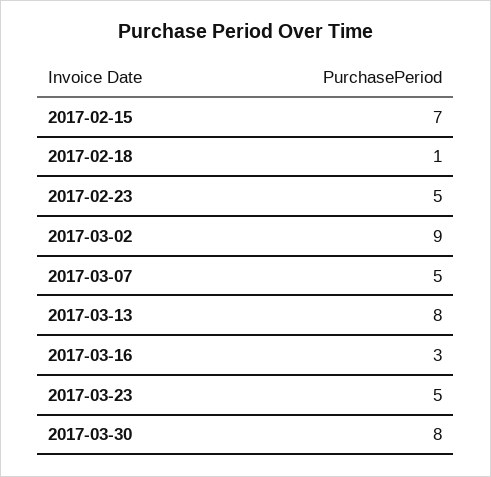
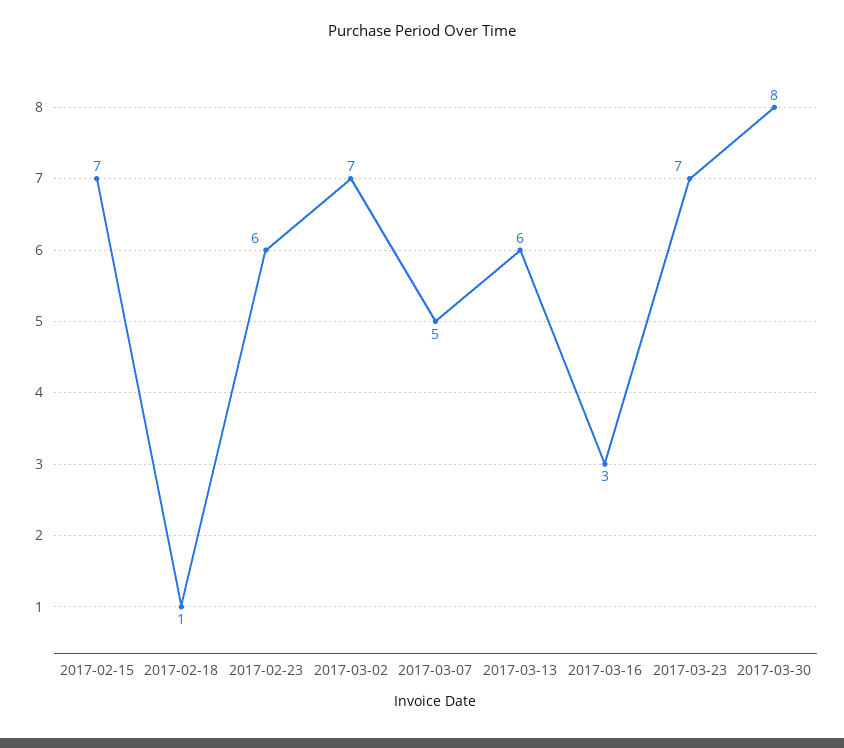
2017-02-23: 5 -> 6
2017-03-02: 9 -> 7
2017-03-13: 8 -> 6
2017-03-23: 5 -> 7

